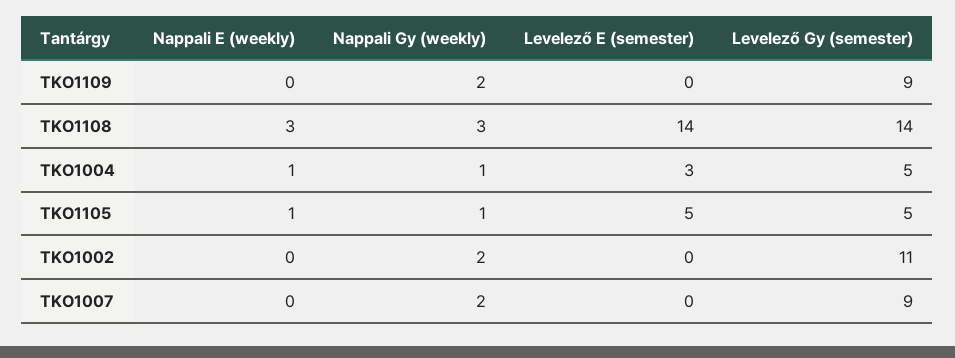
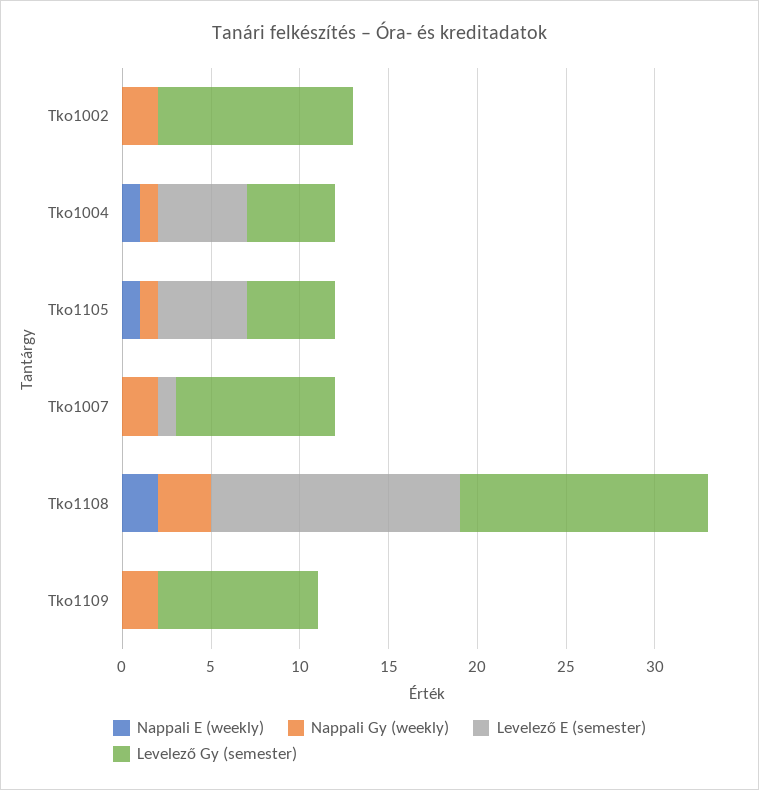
Nappali E (weekly), TKO1108: 3 -> 2
Levelező E (semester), TKO1004: 3 -> 5
Levelező E (semester), TKO1007: 0 -> 1

